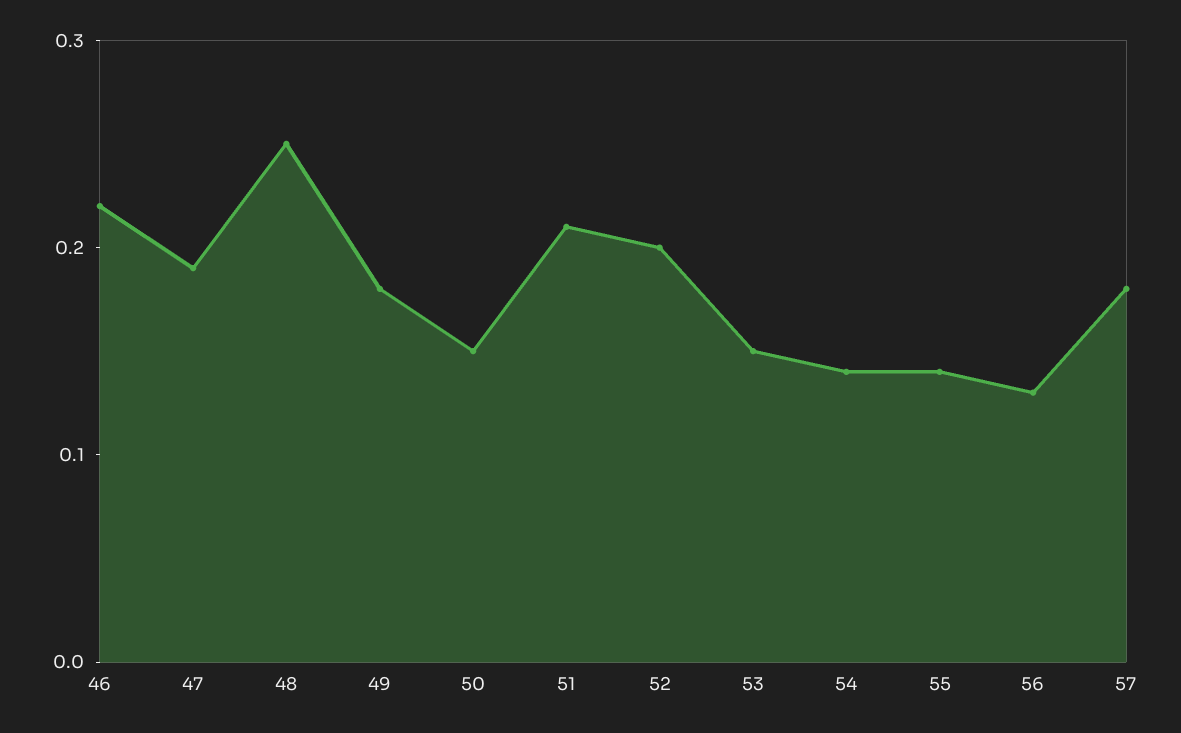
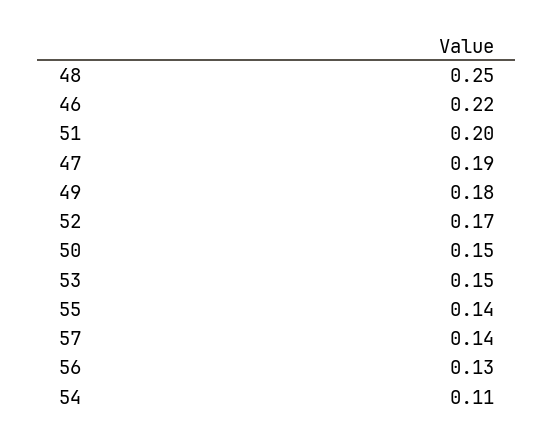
51: 0.21 -> 0.2
52: 0.2 -> 0.17
54: 0.14 -> 0.11
57: 0.18 -> 0.14

